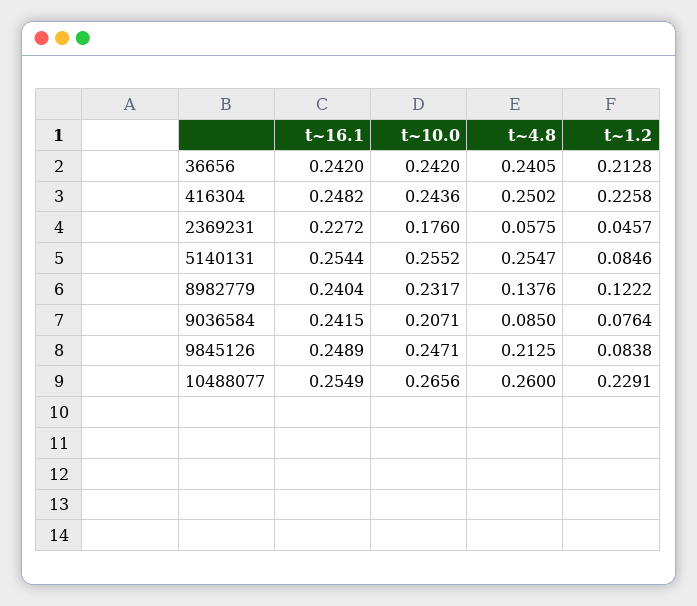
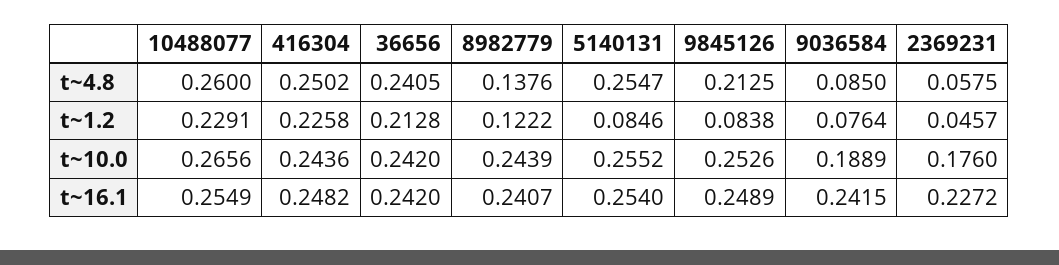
t~16.1, 5140131: 0.2544 -> 0.254
t~16.1, 8982779: 0.2404 -> 0.2407
t~10.0, 8982779: 0.2317 -> 0.2439
t~10.0, 9036584: 0.2071 -> 0.1889
t~10.0, 9845126: 0.2471 -> 0.2526

